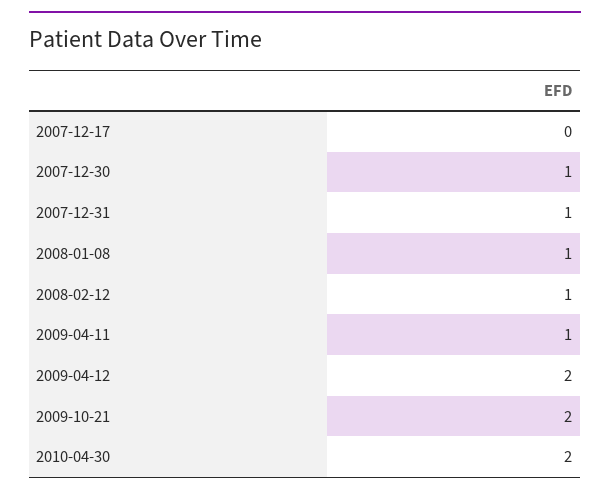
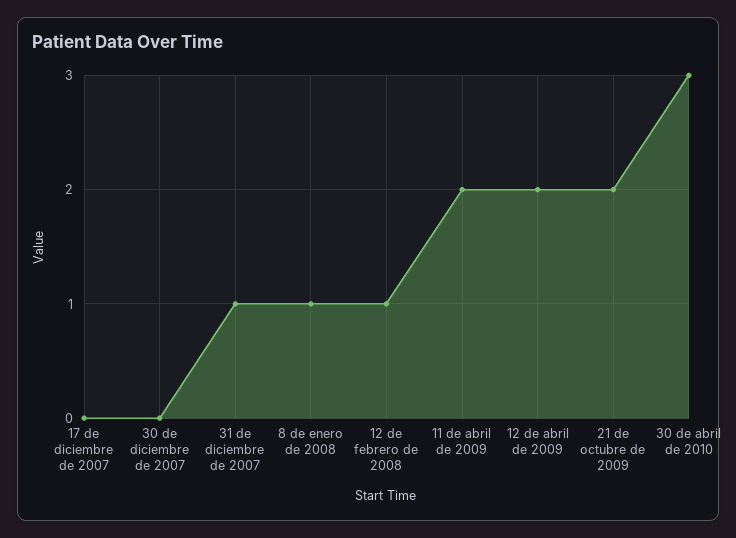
2007-12-30: 1 -> 0
2009-04-11: 1 -> 2
2010-04-30: 2 -> 3

